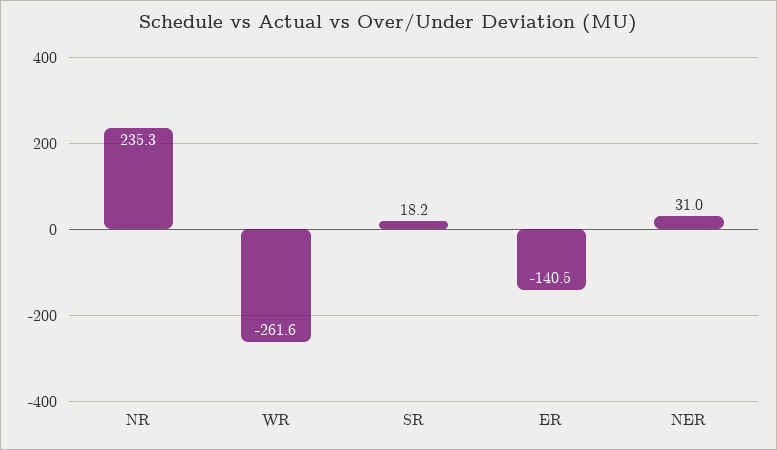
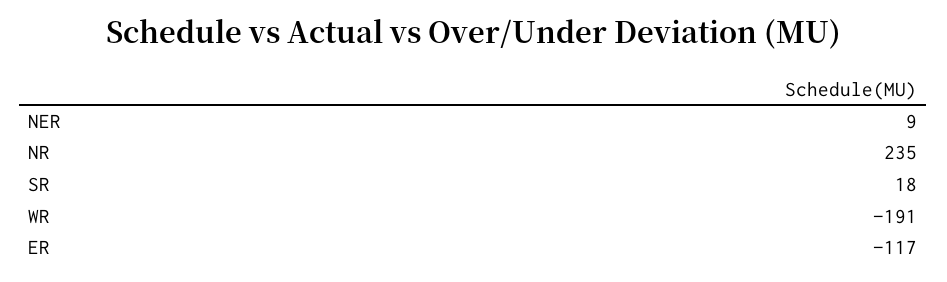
WR: -261.6 -> -191
ER: -140.5 -> -117
NER: 31 -> 9

